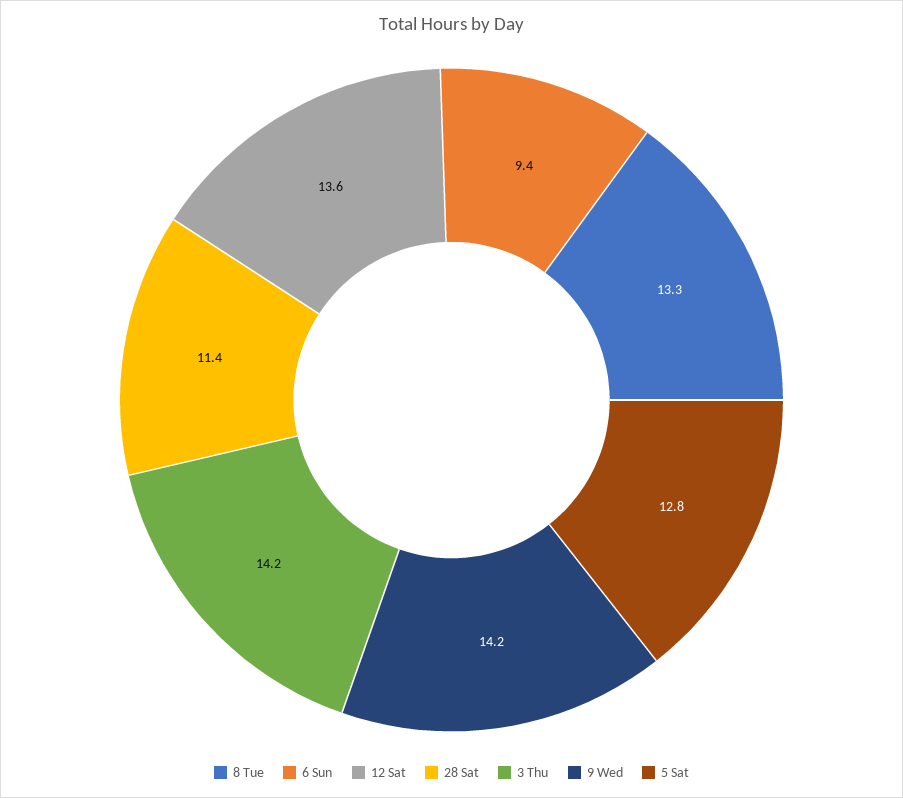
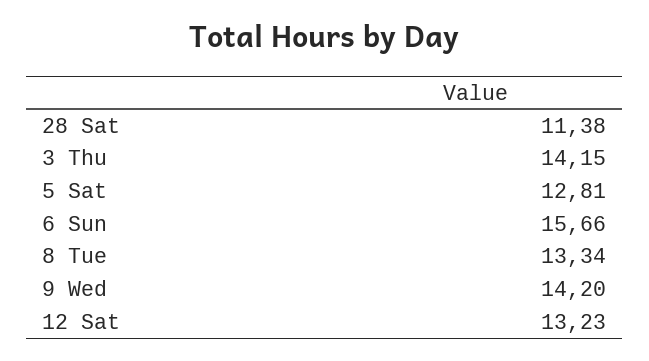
6 Sun: 9.4 -> 15.66
12 Sat: 13.6 -> 13.23

